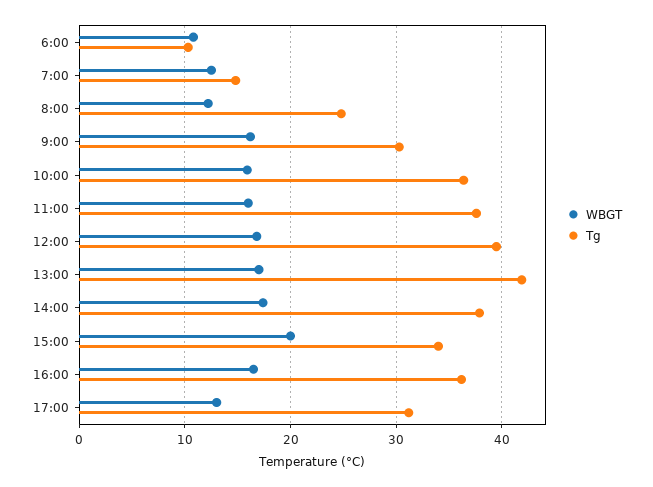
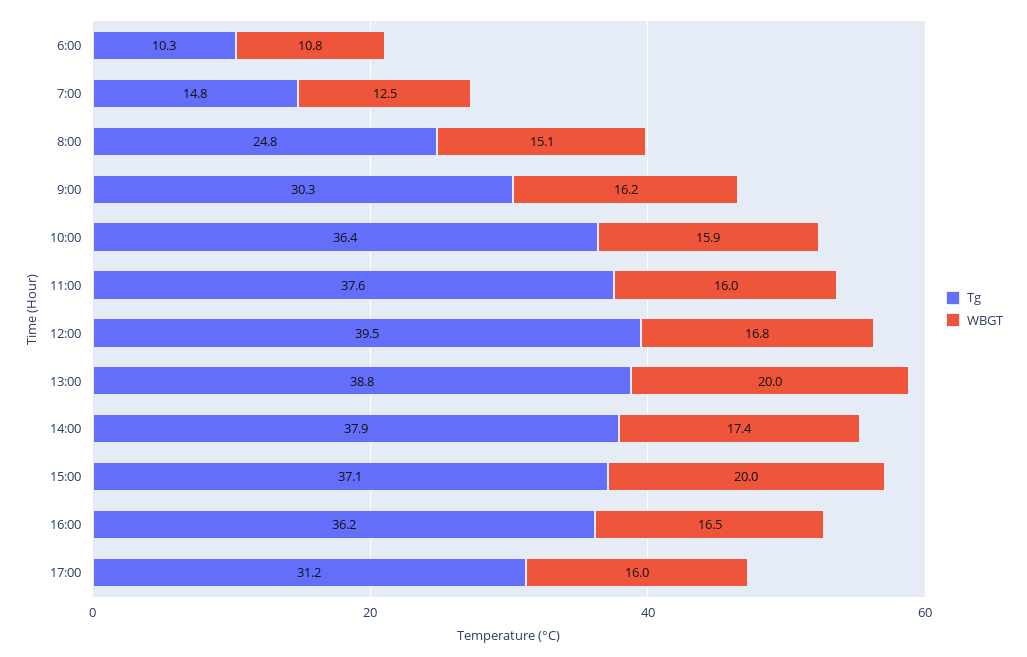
WBGT, 8:00: 12 -> 15.1
WBGT, 13:00: 17 -> 20
Tg, 13:00: 42 -> 38.8
Tg, 15:00: 34 -> 37.1
WBGT, 17:00: 13 -> 16

